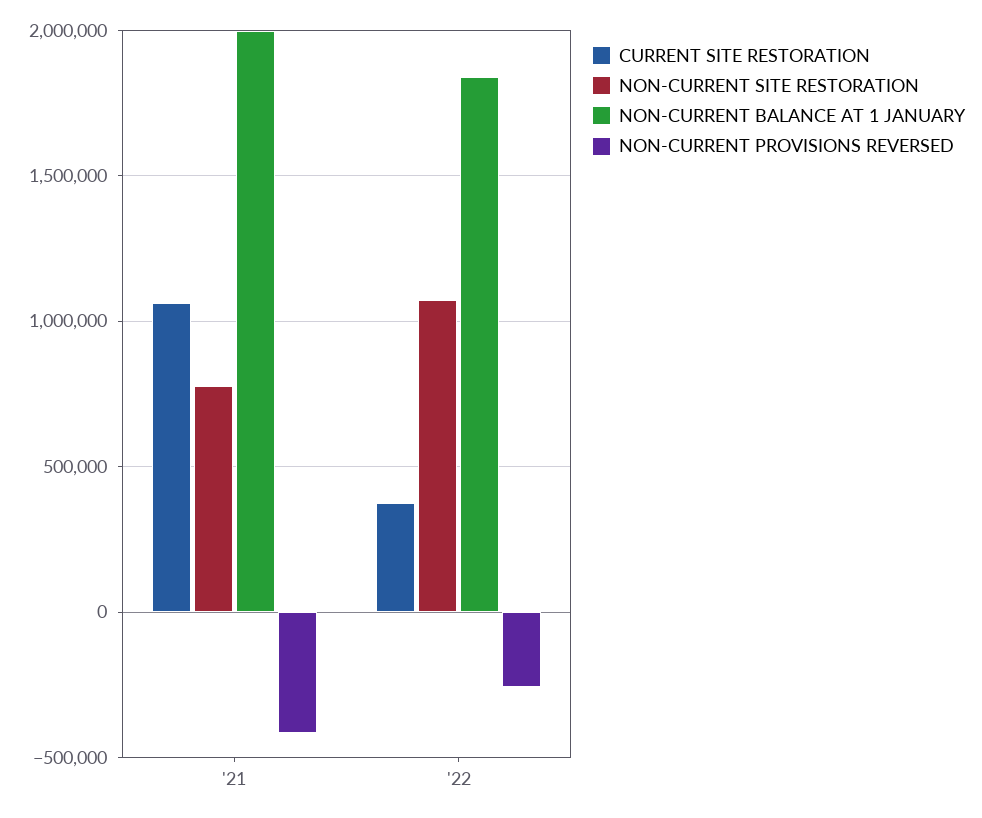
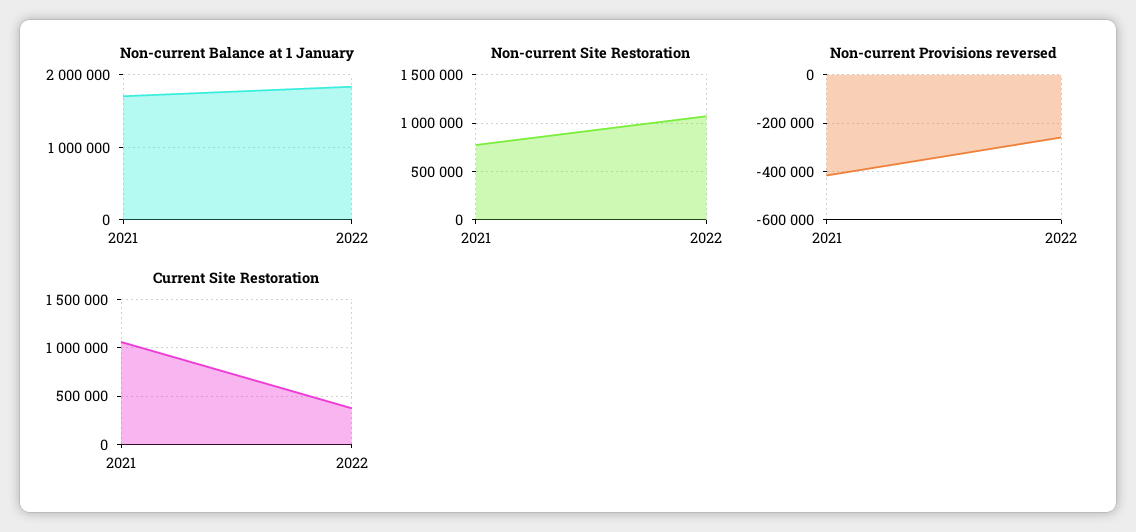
NON-CURRENT BALANCE AT 1 JANUARY, '21: 2000000 -> 1700000

